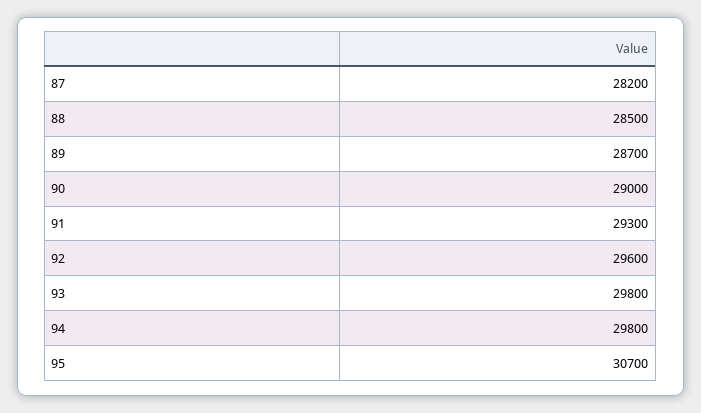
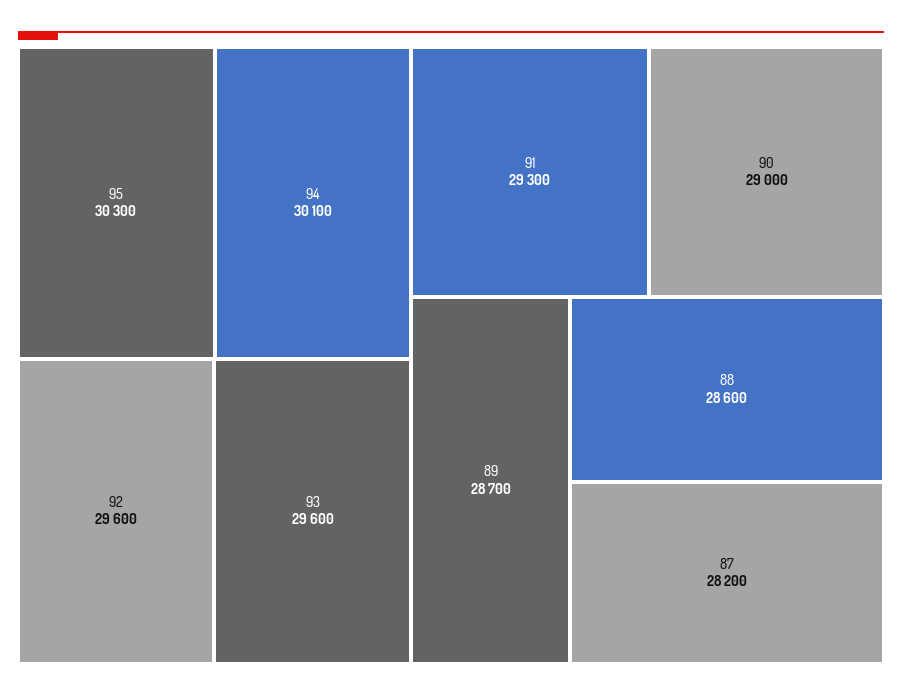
88: 28500 -> 28600
93: 29800 -> 29600
94: 29800 -> 30100
95: 30700 -> 30300

